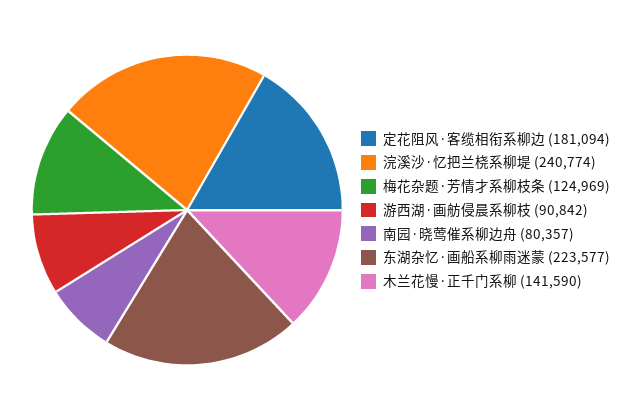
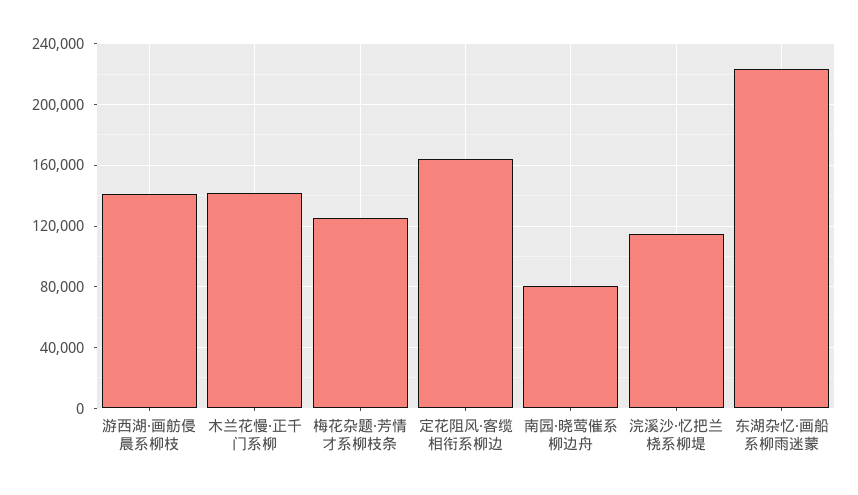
定花阻风·客缆相衔系柳边: 181094 -> 165000
浣溪沙·忆把兰桡系柳堤: 240774 -> 115000
游西湖·画舫侵晨系柳枝: 90842 -> 140000

